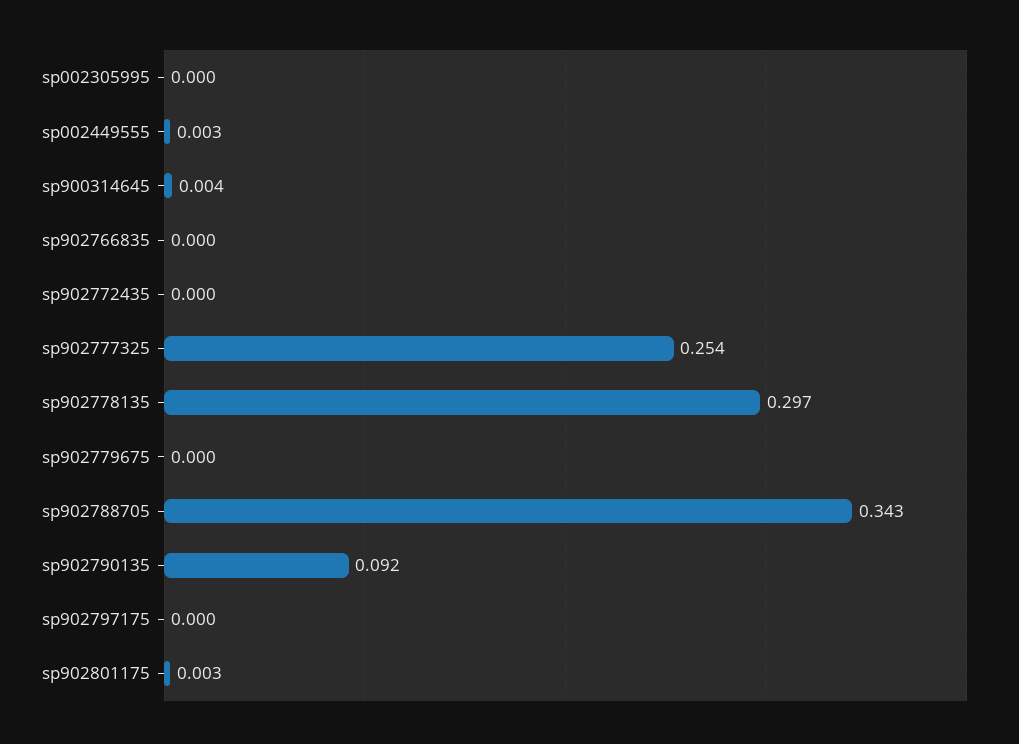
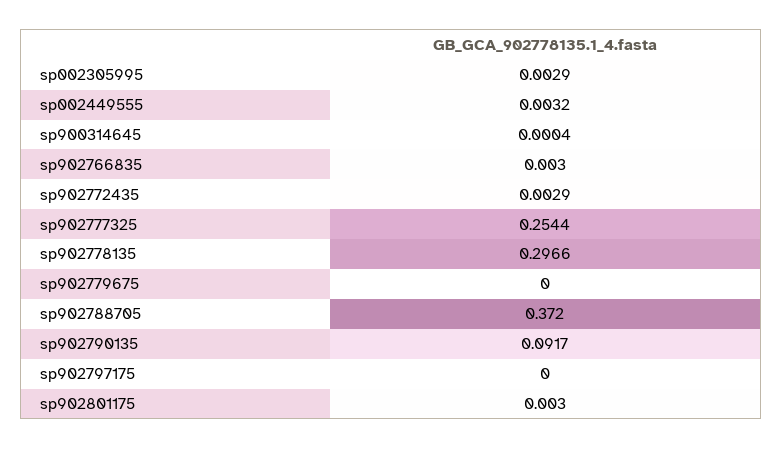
sp002305995: 0 -> 0.0029
sp900314645: 0.004 -> 0.0004
sp902766835: 0 -> 0.003
sp902772435: 0 -> 0.0029
sp902788705: 0.343 -> 0.372

